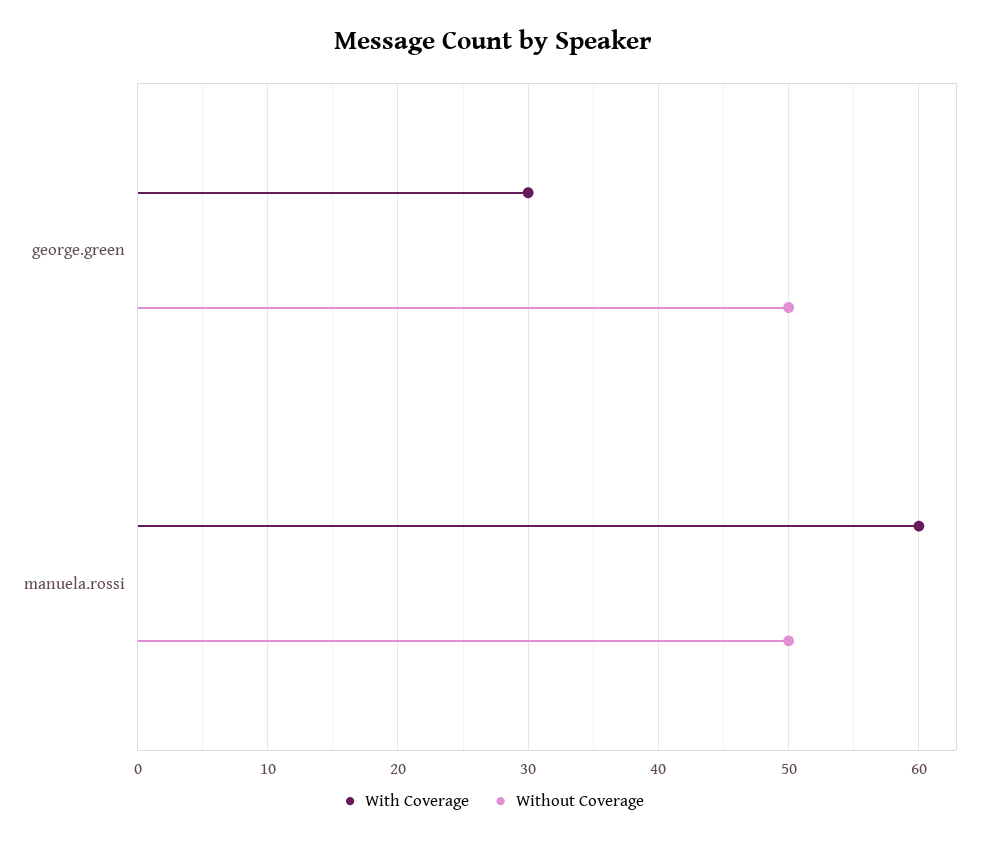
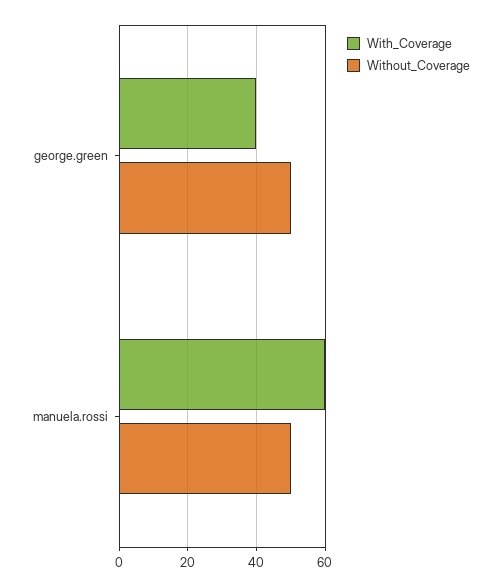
With Coverage, george.green: 30 -> 40

